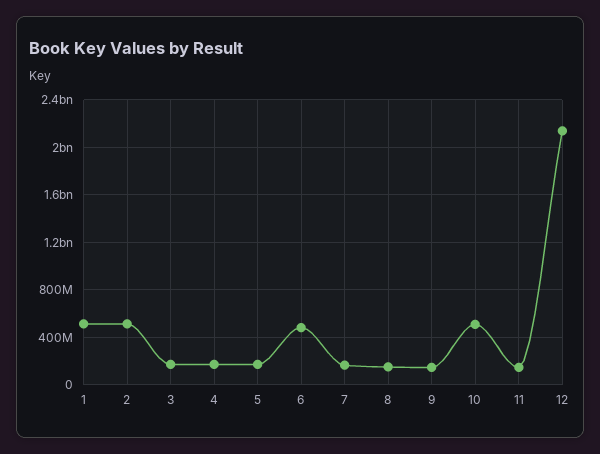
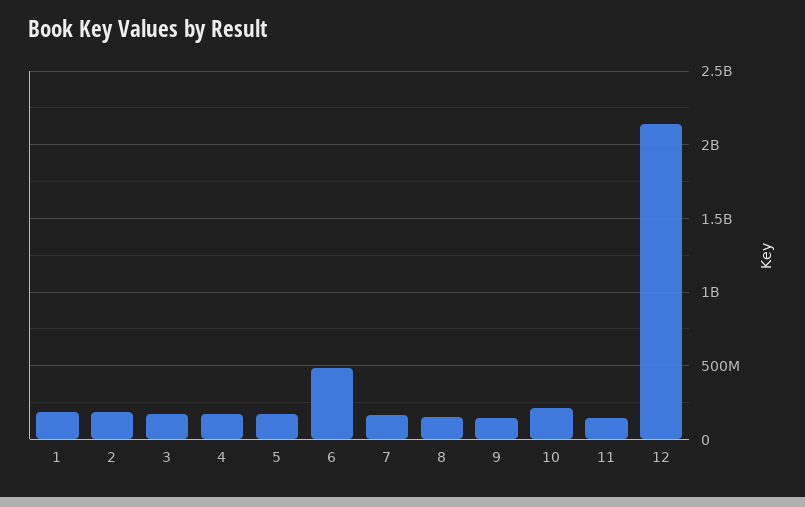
1: 500000000 -> 200000000
2: 500000000 -> 200000000
10: 500000000 -> 200000000

